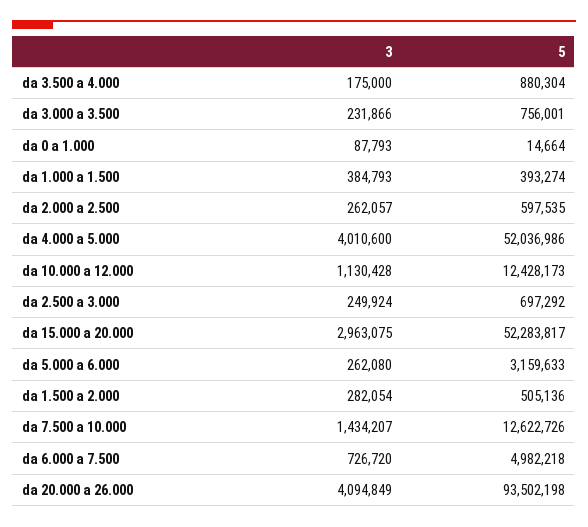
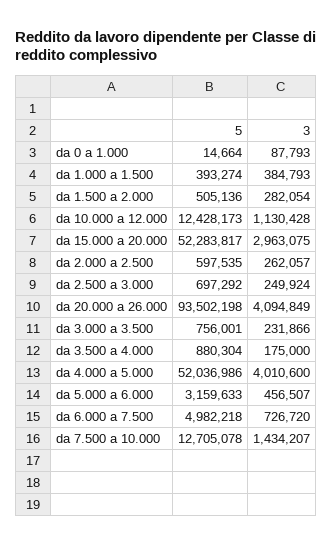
3, da 5.000 a 6.000: 262080 -> 456507
5, da 7.500 a 10.000: 12622726 -> 12705078

